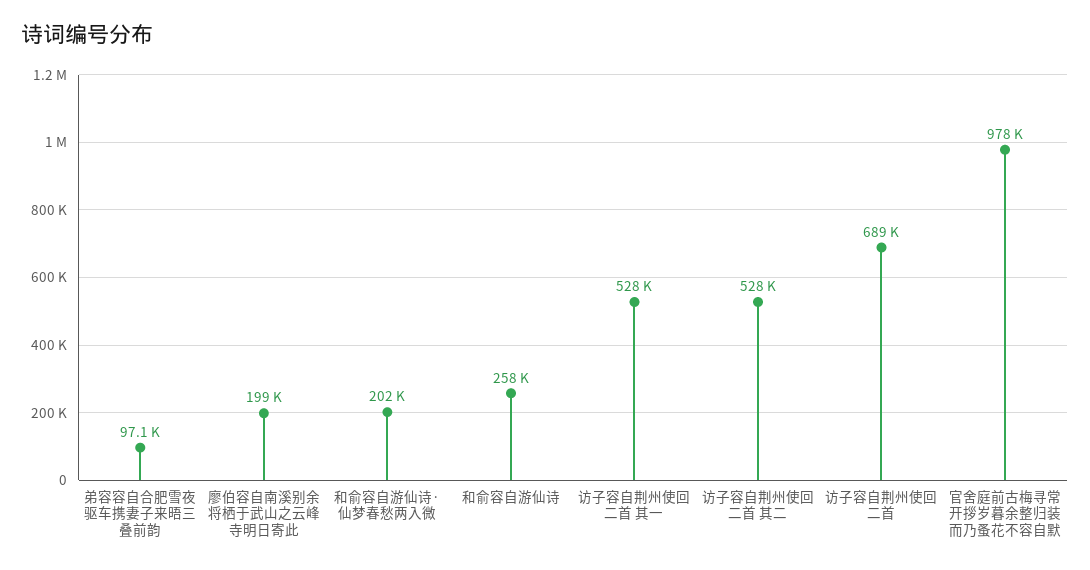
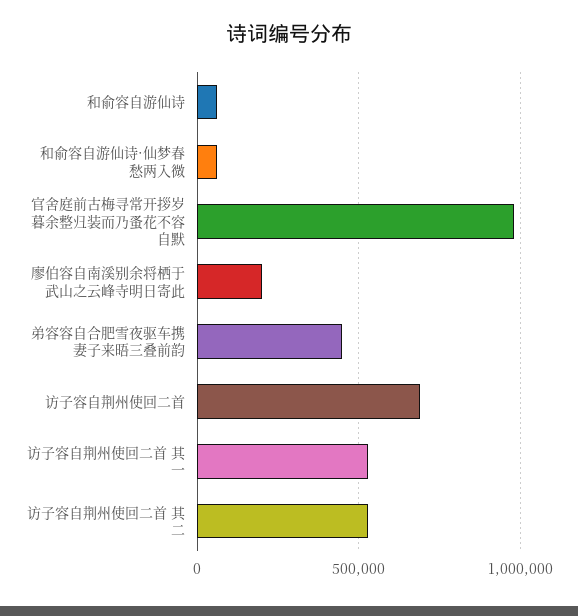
弟容容自合肥雪夜驱车携妻子来晤三叠前韵: 97100 -> 450000
和俞容自游仙诗·仙梦春愁两入微: 202000 -> 50000
和俞容自游仙诗: 258000 -> 50000

